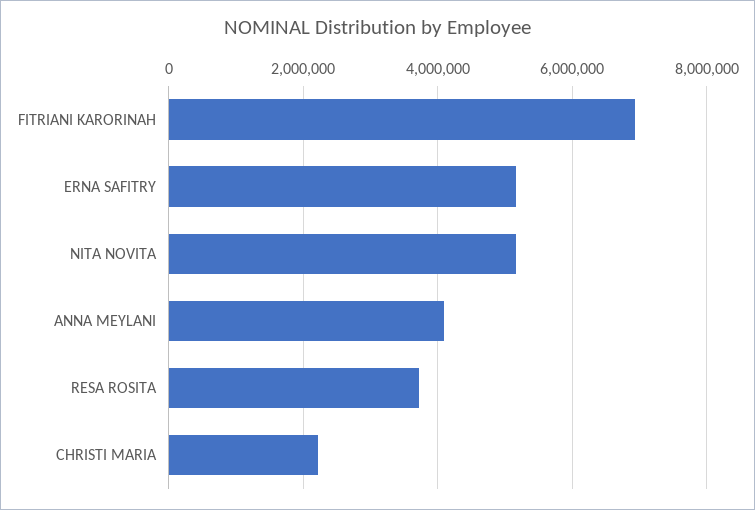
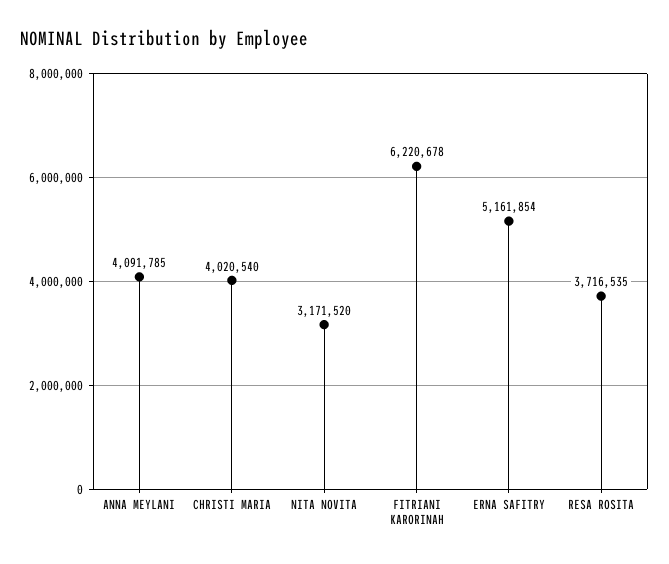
FITRIANI KARORINAH: 7000000 -> 6220678
NITA NOVITA: 5200000 -> 3171520
CHRISTI MARIA: 2200000 -> 4020540

